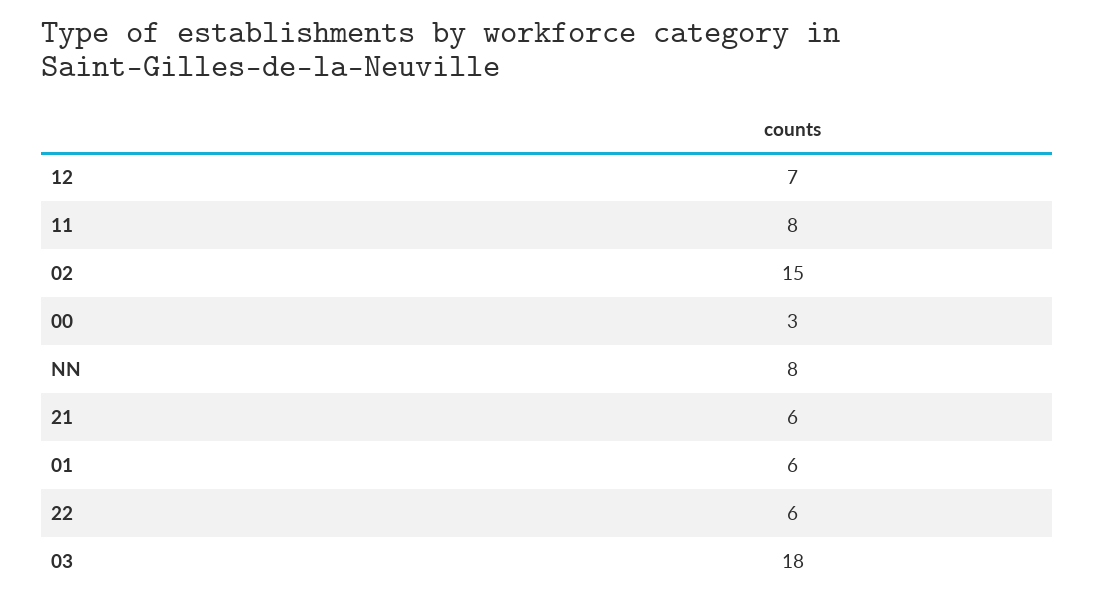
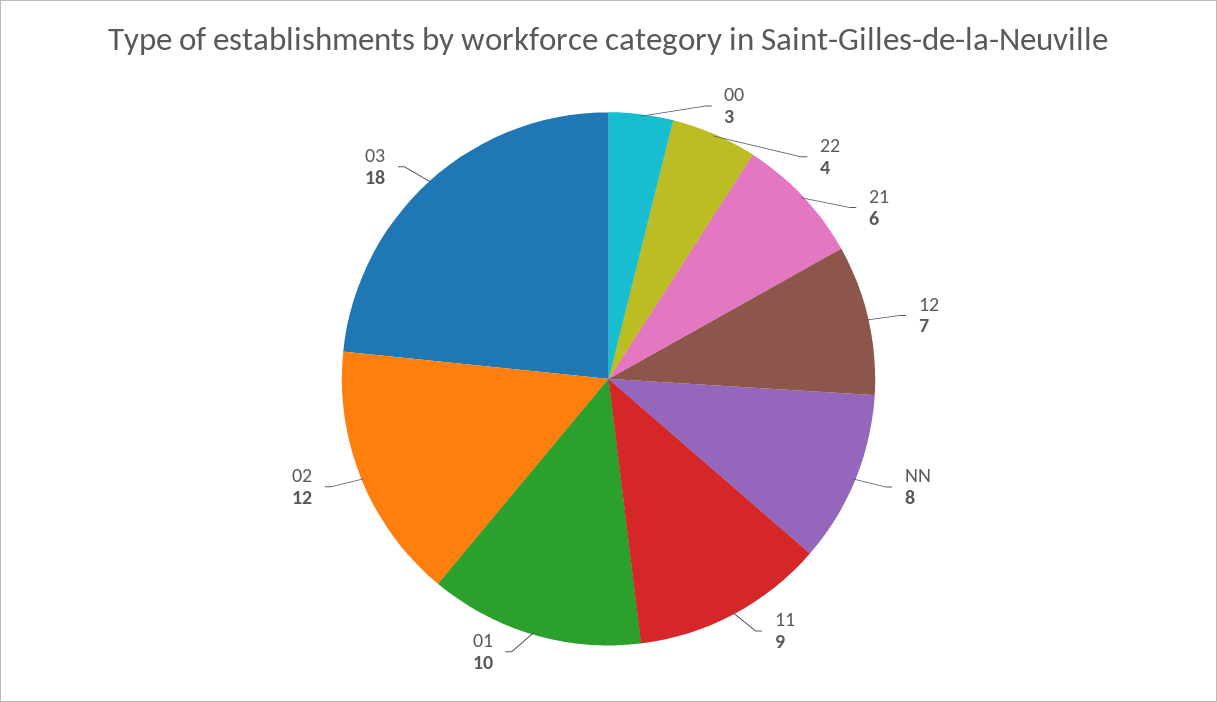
11: 8 -> 9
02: 15 -> 12
01: 6 -> 10
22: 6 -> 4

